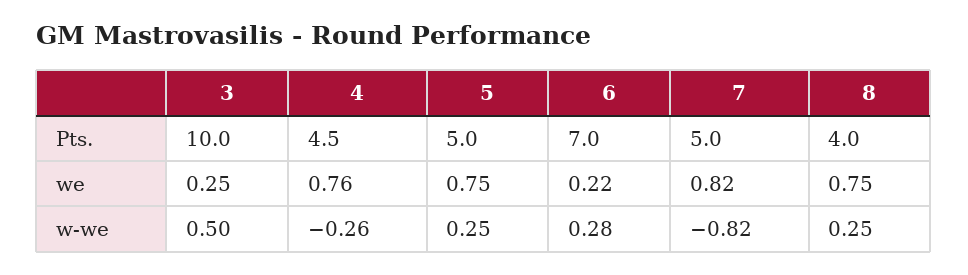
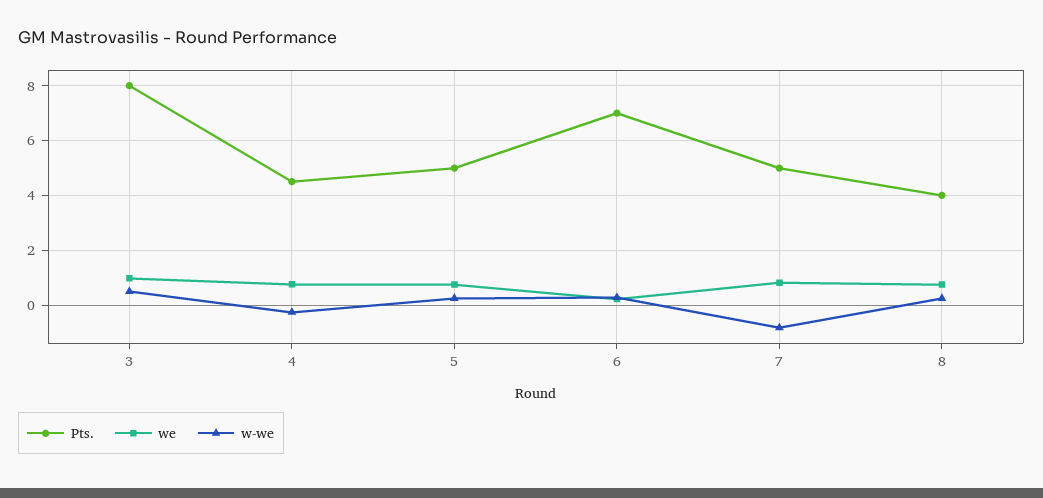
Pts., 3: 10 -> 8
we, 3: 0.25 -> 1

